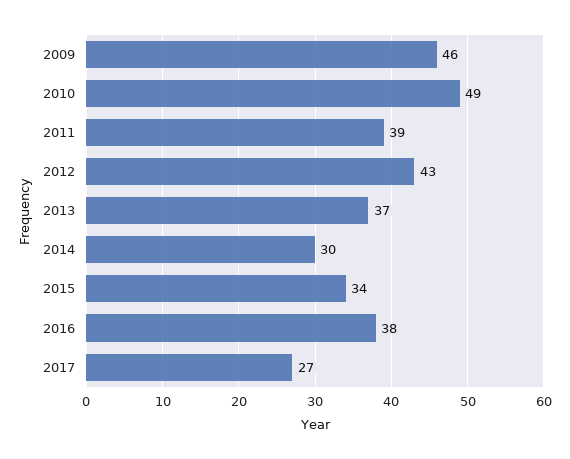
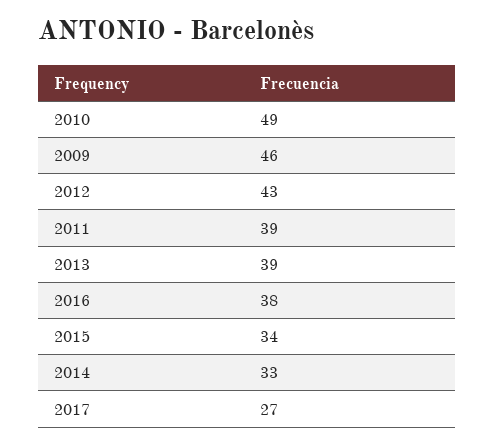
2013: 37 -> 39
2014: 30 -> 33

